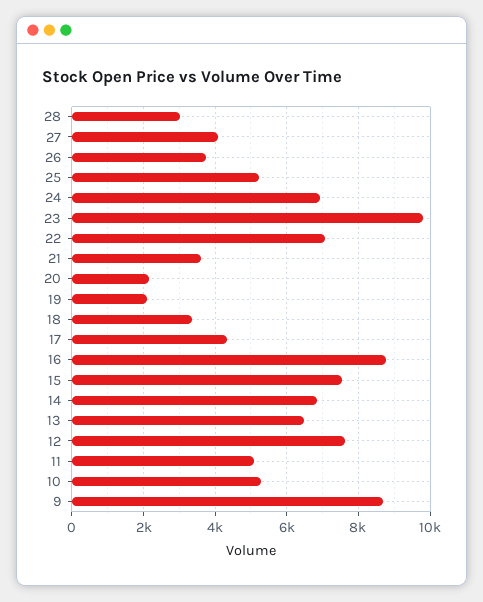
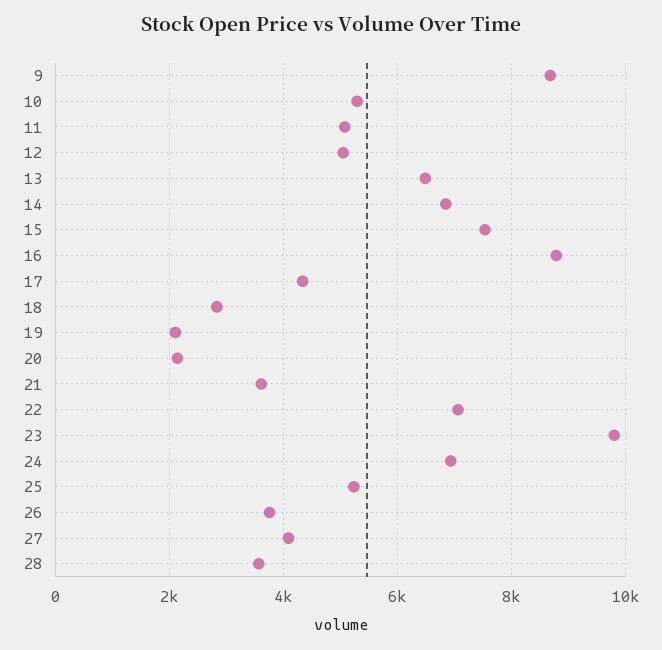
28: 3000 -> 3600
18: 3400 -> 2800
12: 7600 -> 5000

